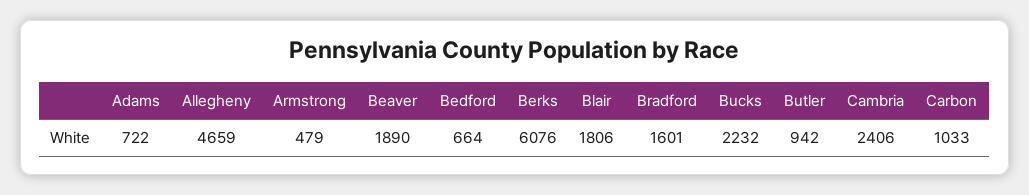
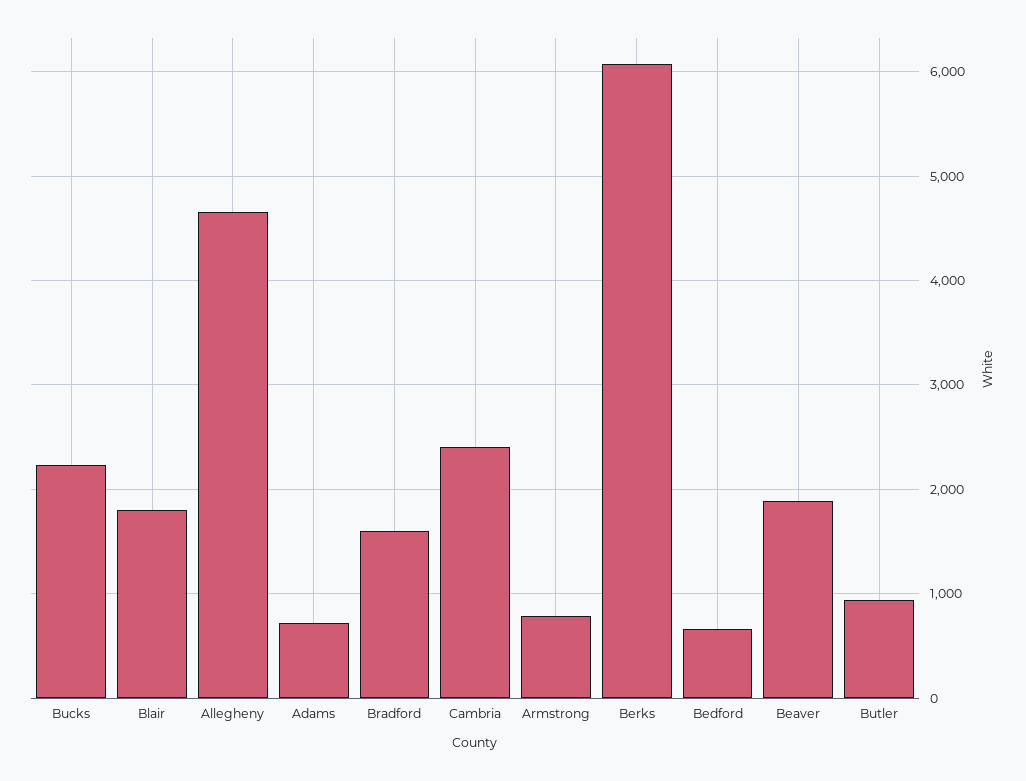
Armstrong: 479 -> 800
Carbon: 1033 -> none

